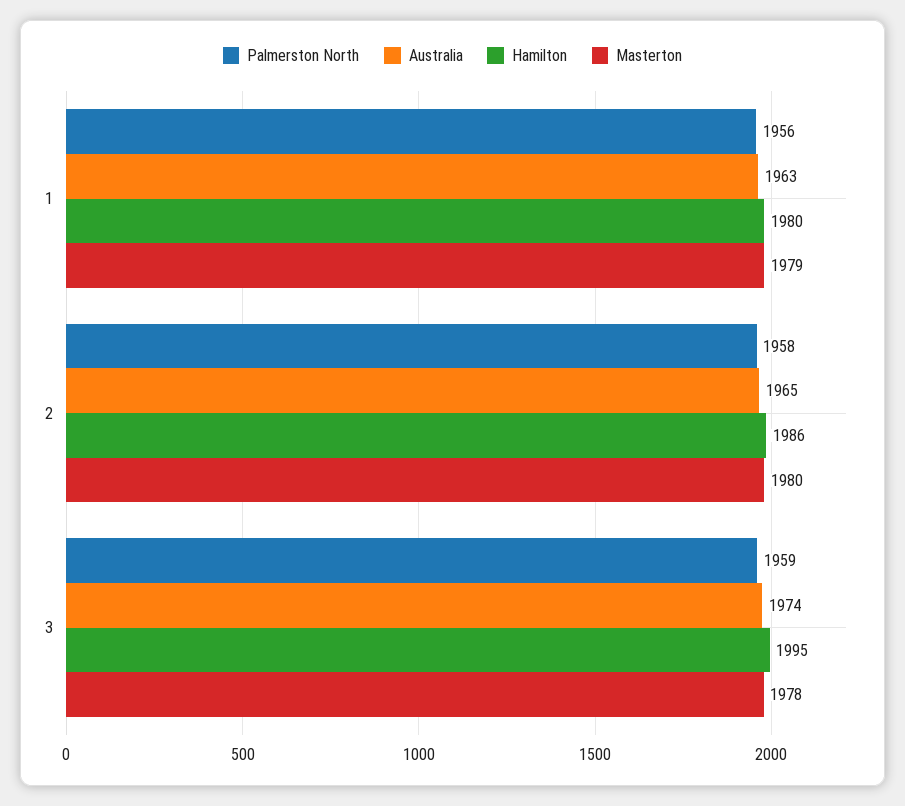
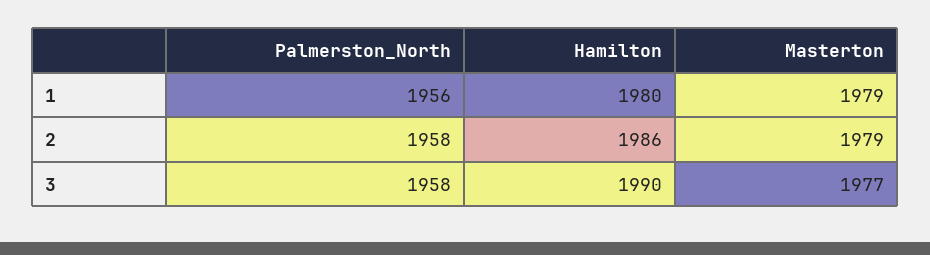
Australia, 1: 1963 -> none
Australia, 2: 1965 -> none
Masterton, 2: 1980 -> 1979
Palmerston North, 3: 1959 -> 1958
Australia, 3: 1974 -> none
Hamilton, 3: 1995 -> 1990
Masterton, 3: 1978 -> 1977

